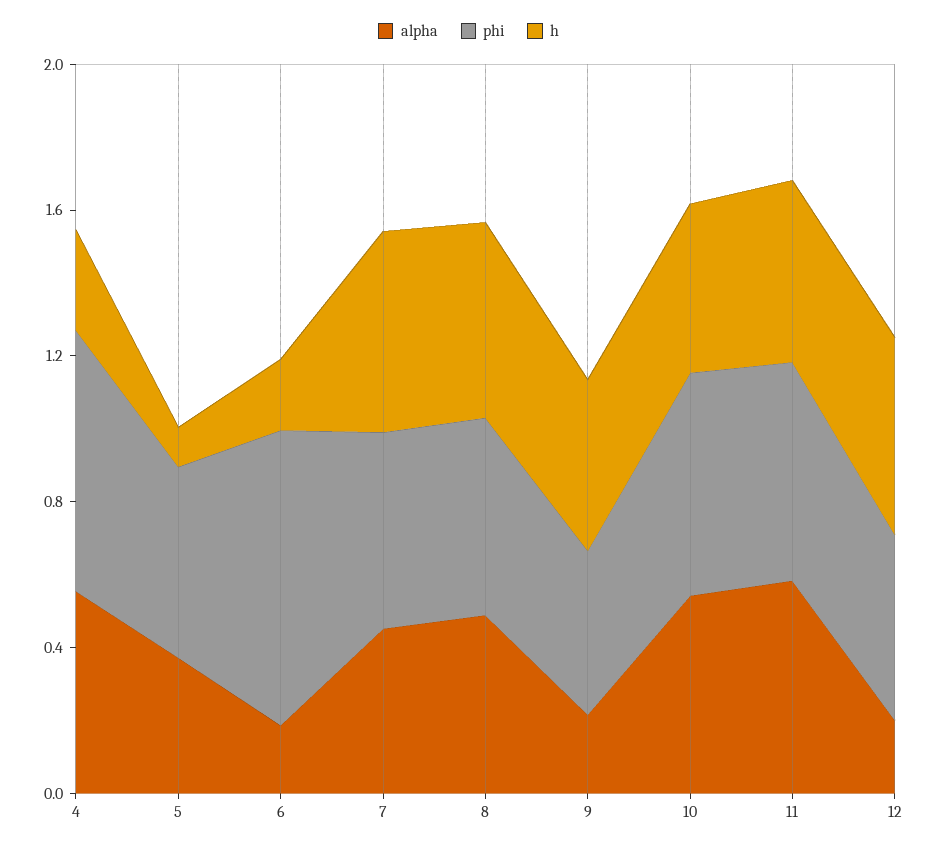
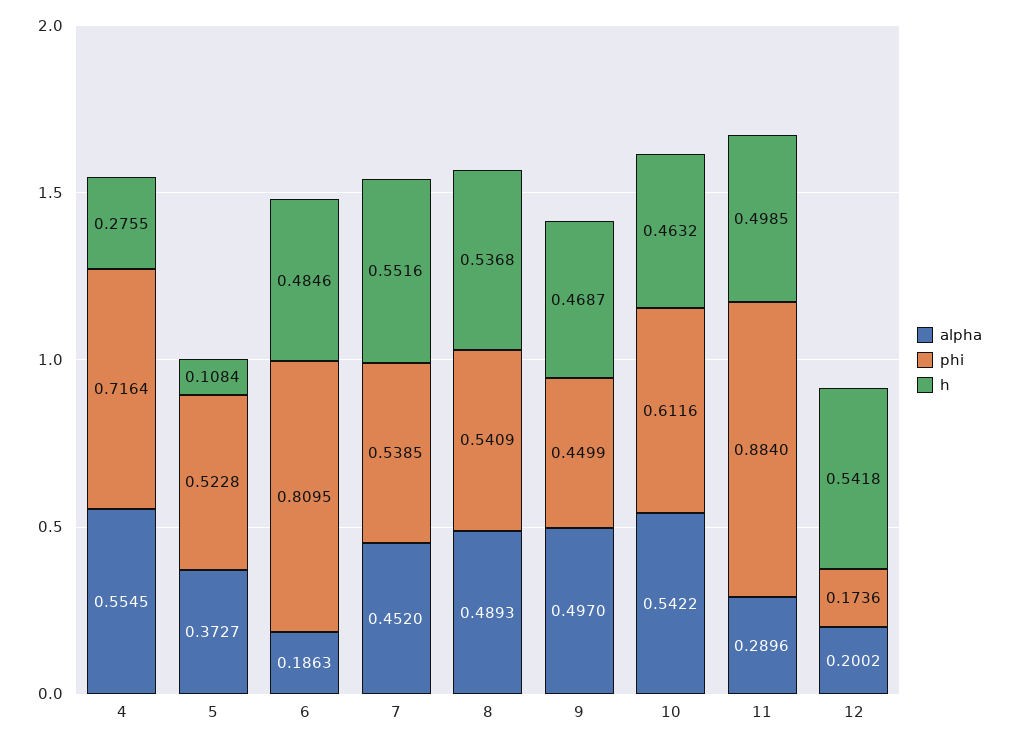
h, 6: 0.2 -> 0.4846
alpha, 9: 0.2 -> 0.497
alpha, 11: 0.6 -> 0.2896
phi, 11: 0.6 -> 0.884
phi, 12: 0.5 -> 0.1736

